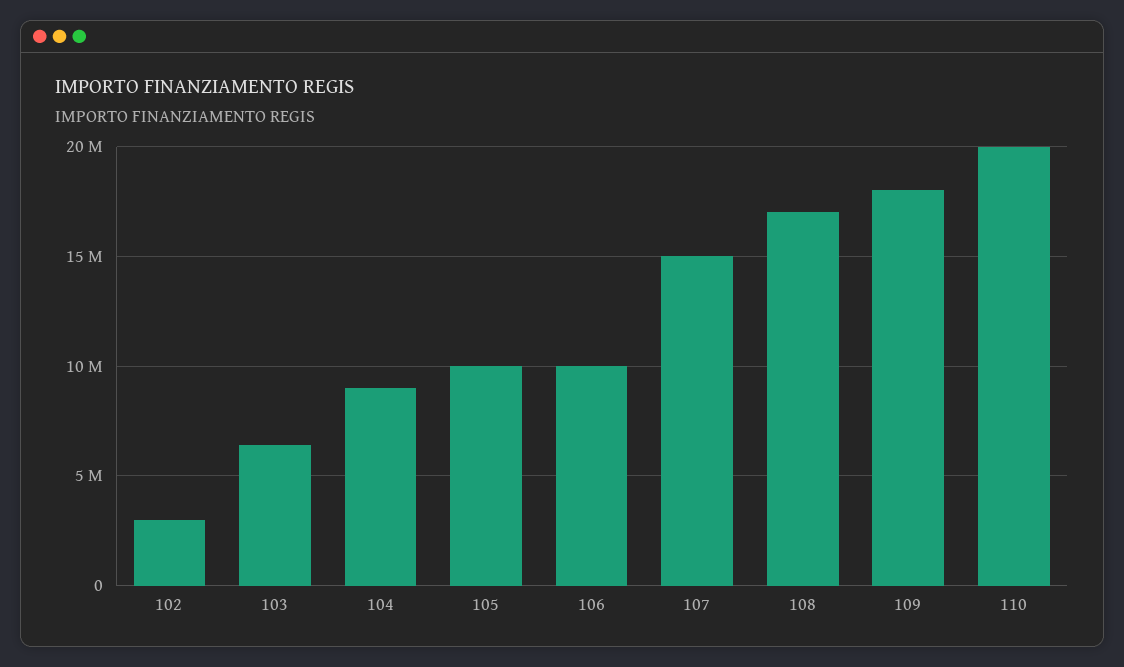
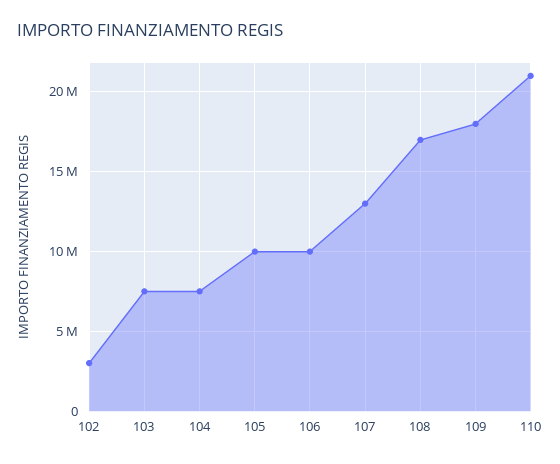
103: 6500000 -> 7500000
104: 9000000 -> 7500000
107: 15000000 -> 13000000
110: 20000000 -> 21000000

